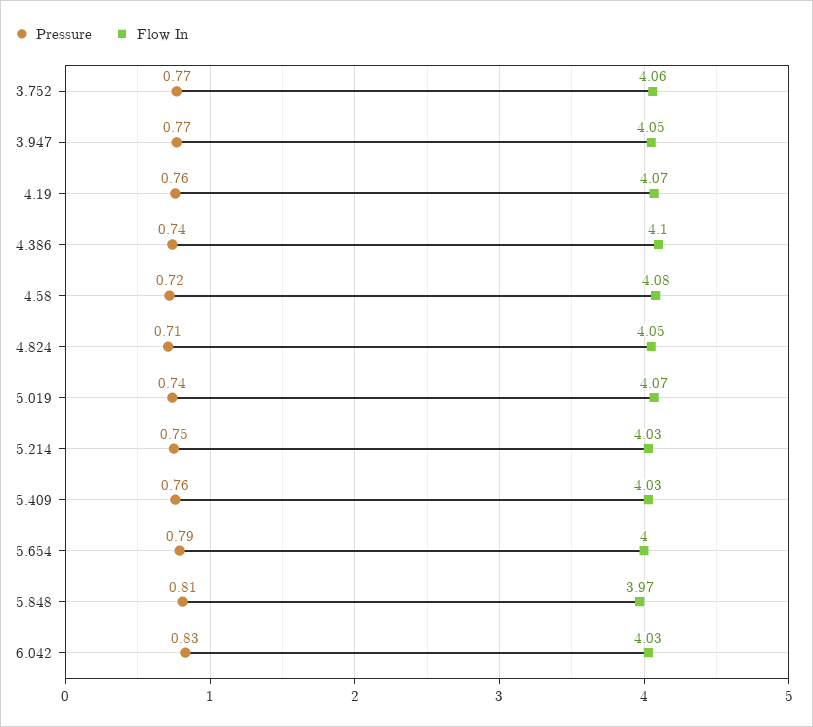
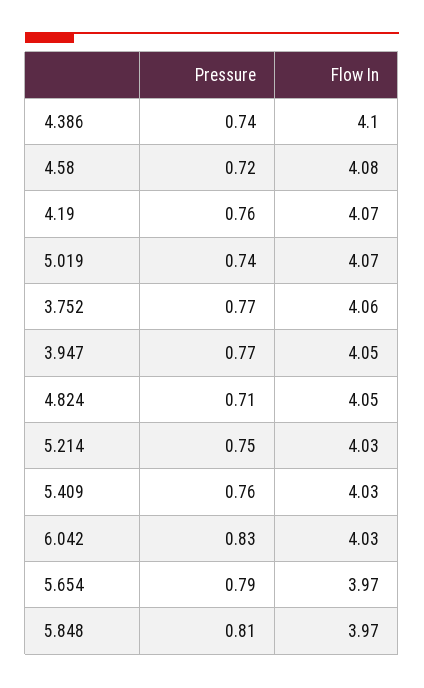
Flow In, 5.654: 4 -> 3.97

